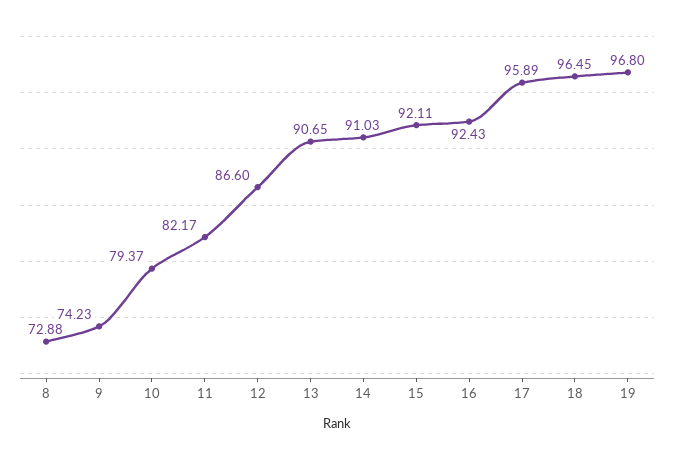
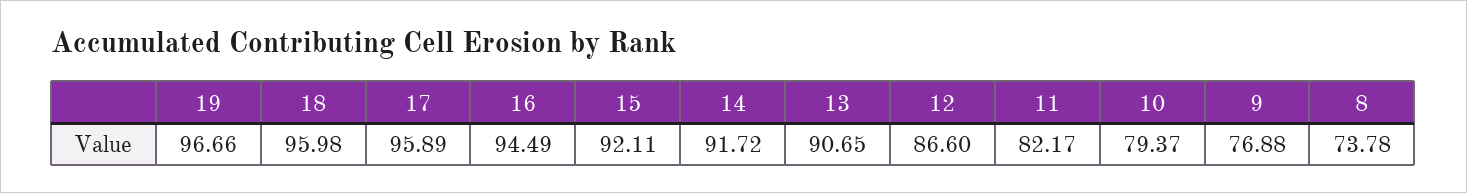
8: 72.88 -> 73.78
9: 74.23 -> 76.88
14: 91.03 -> 91.72
16: 92.43 -> 94.49
18: 96.45 -> 95.98
19: 96.8 -> 96.66

